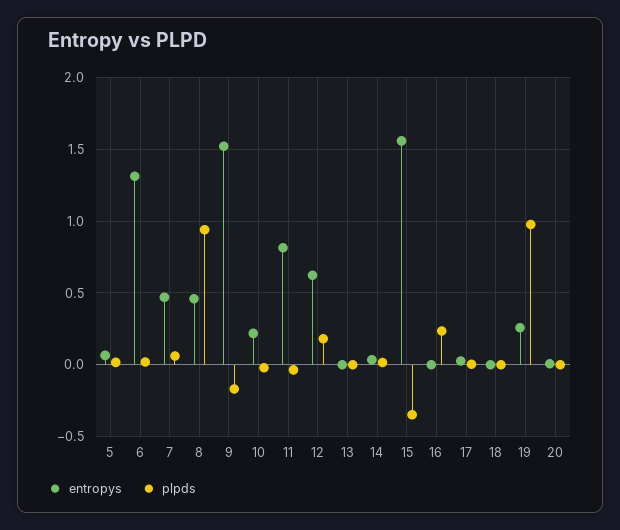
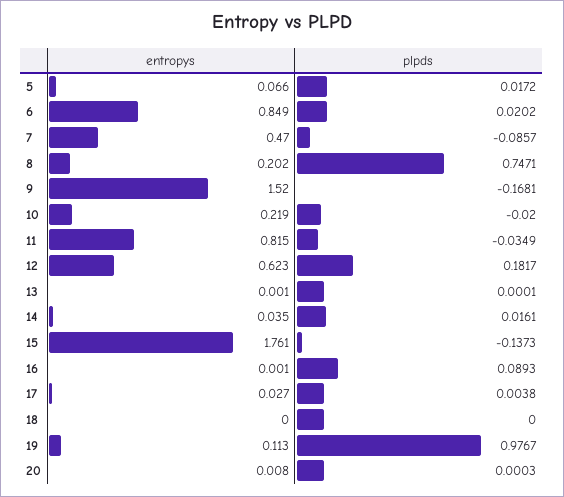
entropys, 6: 1.3 -> 0.849
plpds, 7: 0.05 -> -0.0857
entropys, 8: 0.45 -> 0.202
plpds, 8: 0.95 -> 0.7471
entropys, 15: 1.55 -> 1.761
plpds, 15: -0.35 -> -0.1373
plpds, 16: 0.25 -> 0.0893
entropys, 19: 0.25 -> 0.113

